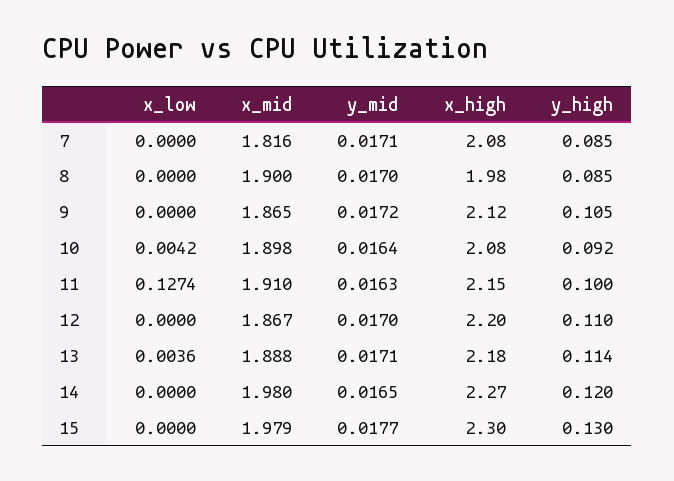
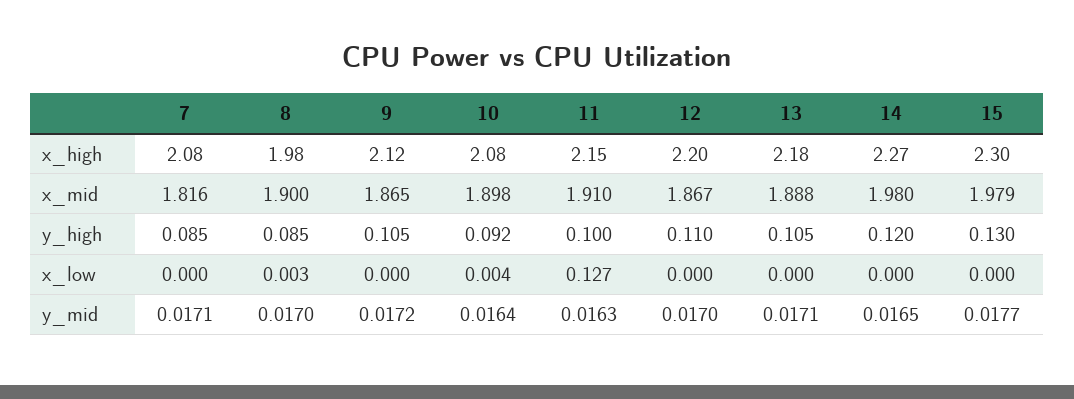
x_low, 8: 0 -> 0.003
x_low, 13: 0.0036 -> 0
y_high, 13: 0.114 -> 0.105

